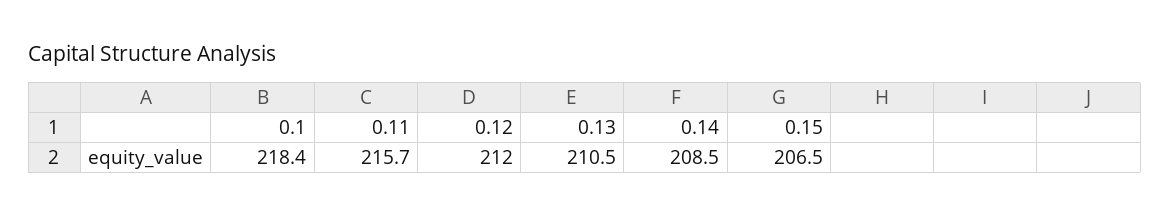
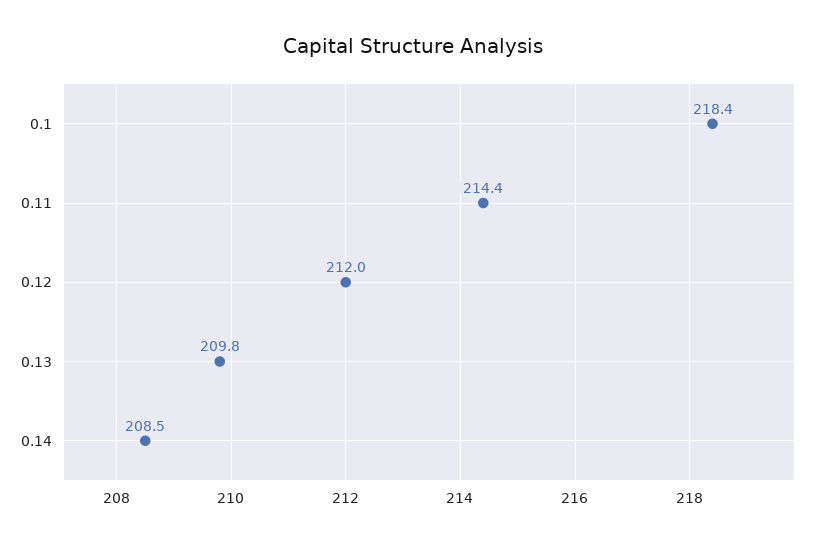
0.11: 215.7 -> 214.4
0.13: 210.5 -> 209.8
0.15: 206.5 -> none

